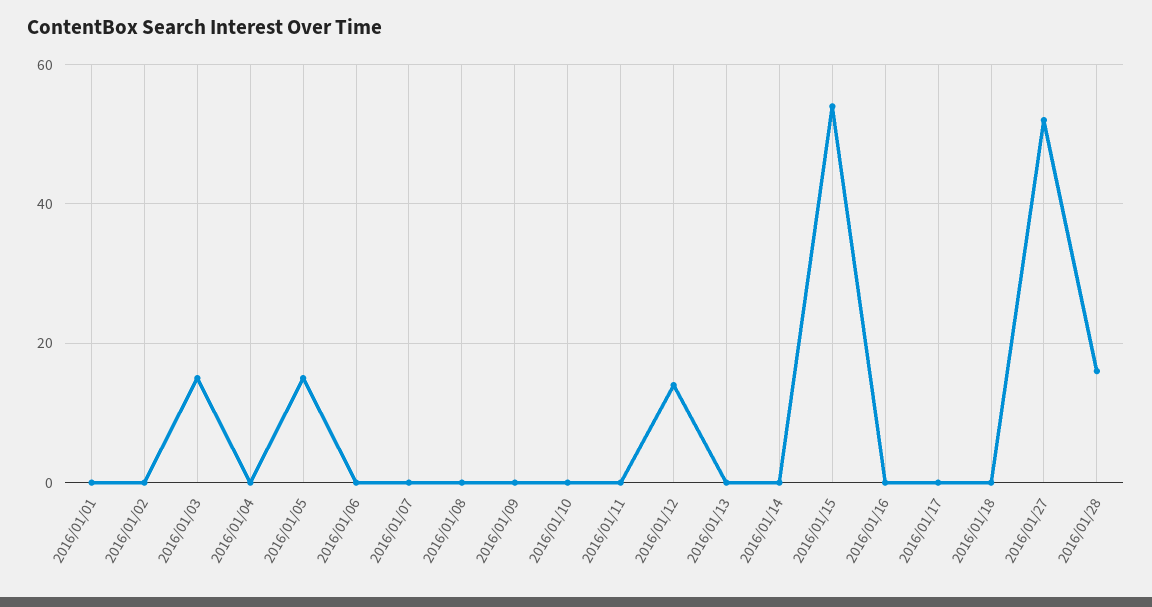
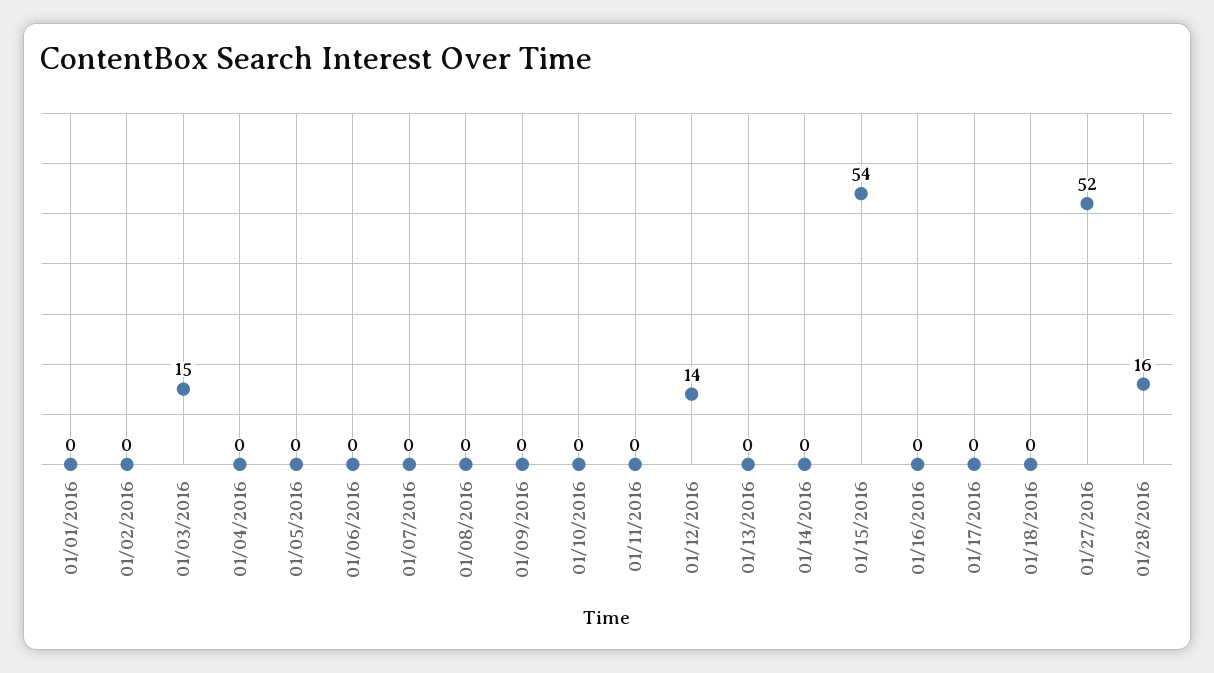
2016/01/05: 15 -> 0

